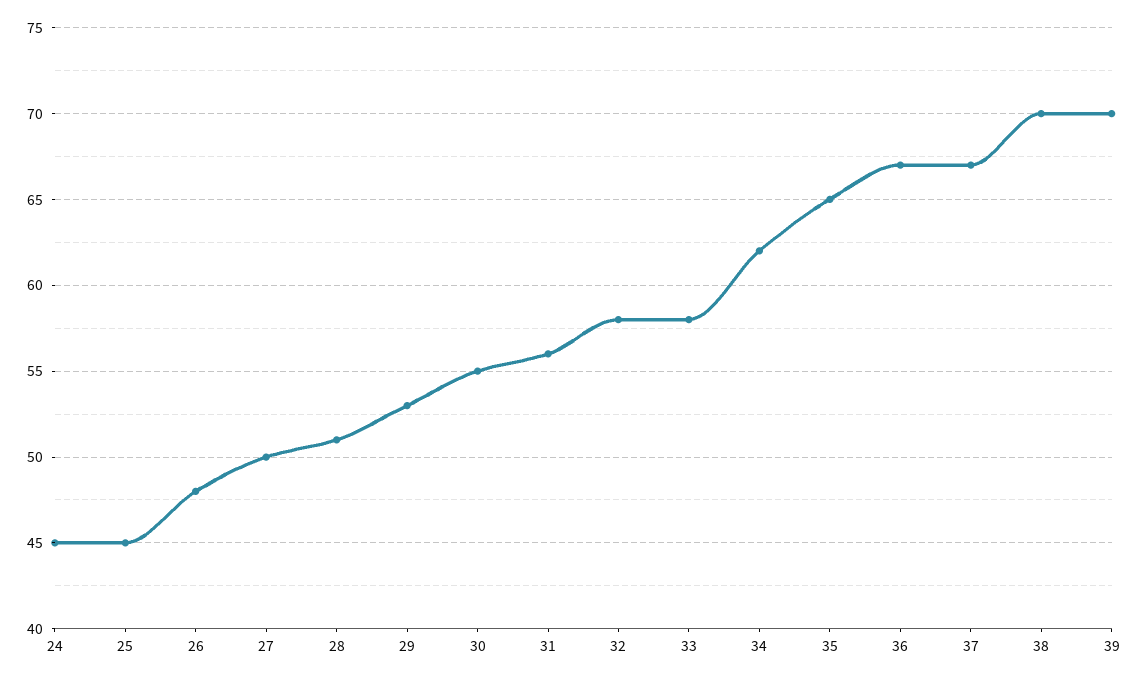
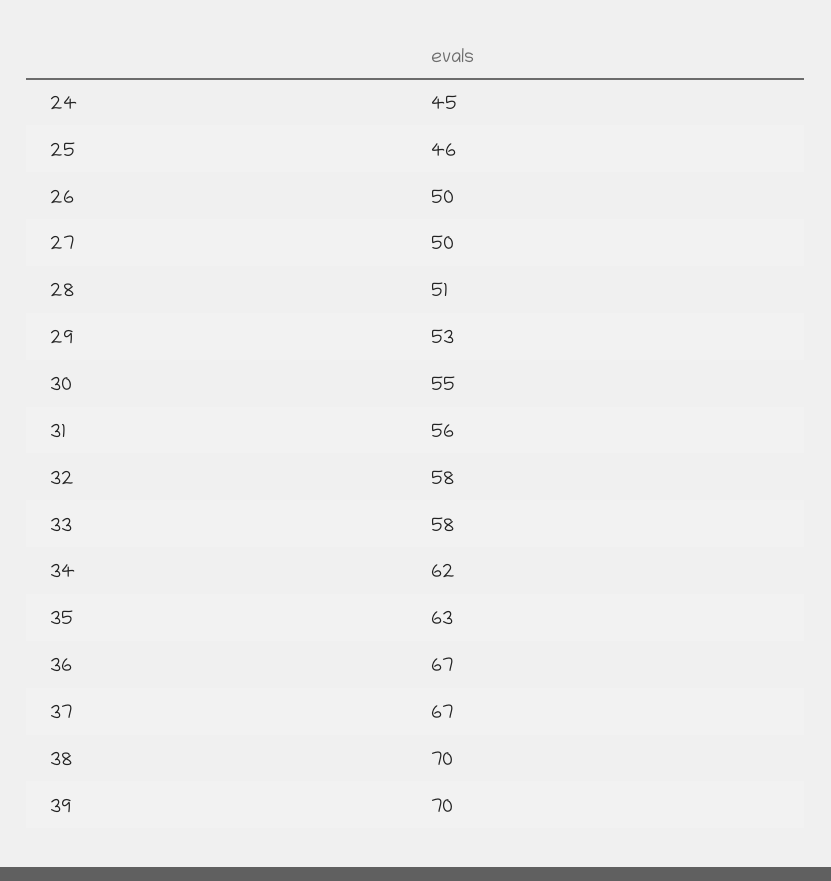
25: 45 -> 46
26: 48 -> 50
35: 65 -> 63

